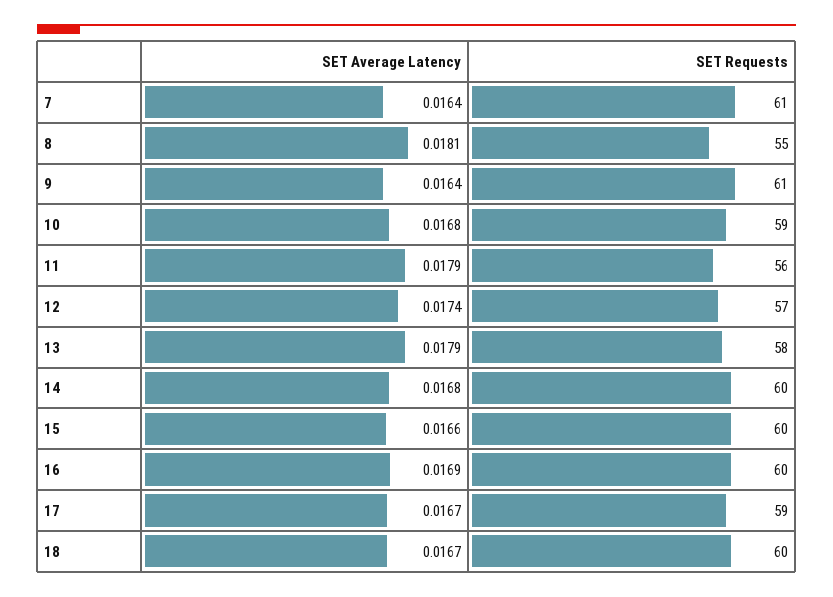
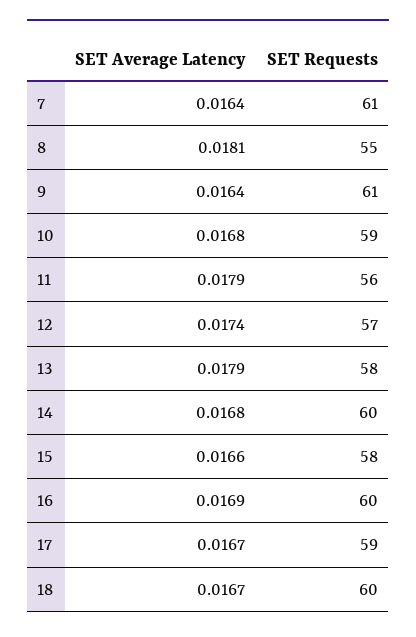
SET Requests, 15: 60 -> 58

